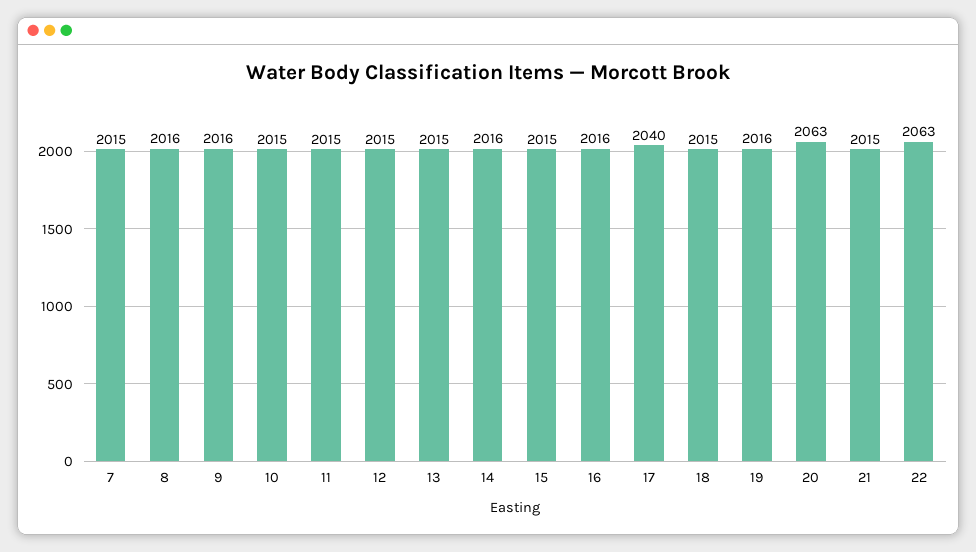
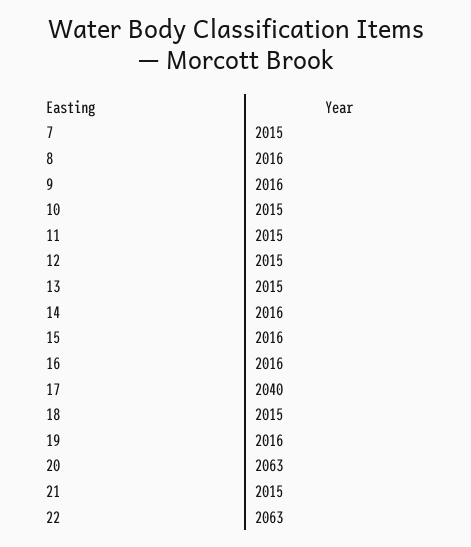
15: 2015 -> 2016

